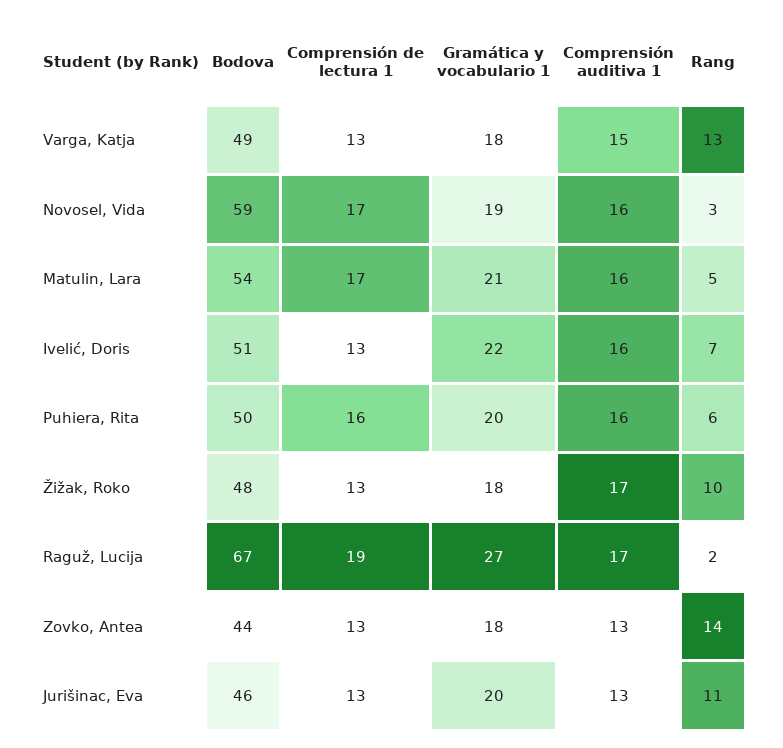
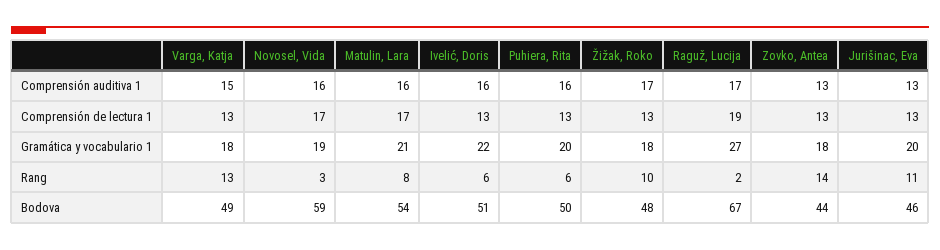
Rang, Matulin, Lara: 5 -> 8
Rang, Ivelić, Doris: 7 -> 6
Comprensión de lectura 1, Puhiera, Rita: 16 -> 13

